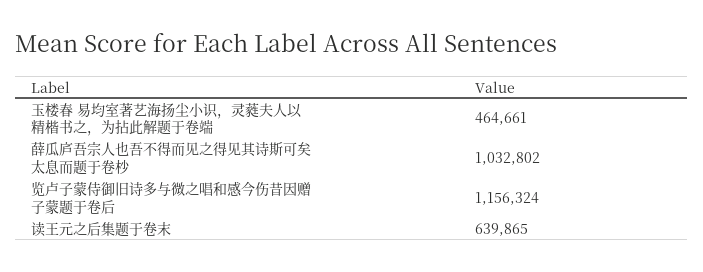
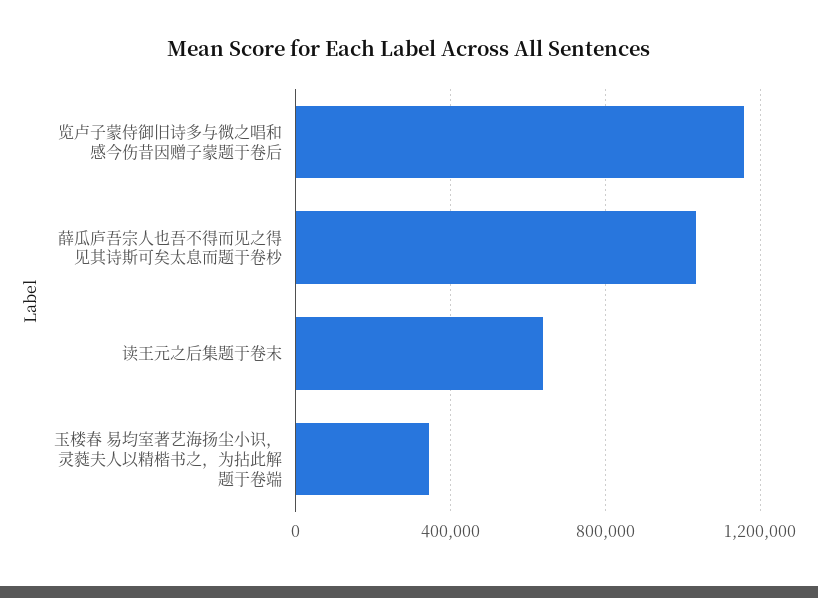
玉楼春 易均室著艺海扬尘小识，灵蕤夫人以精楷书之，为拈此解题于卷端: 464661 -> 350000

